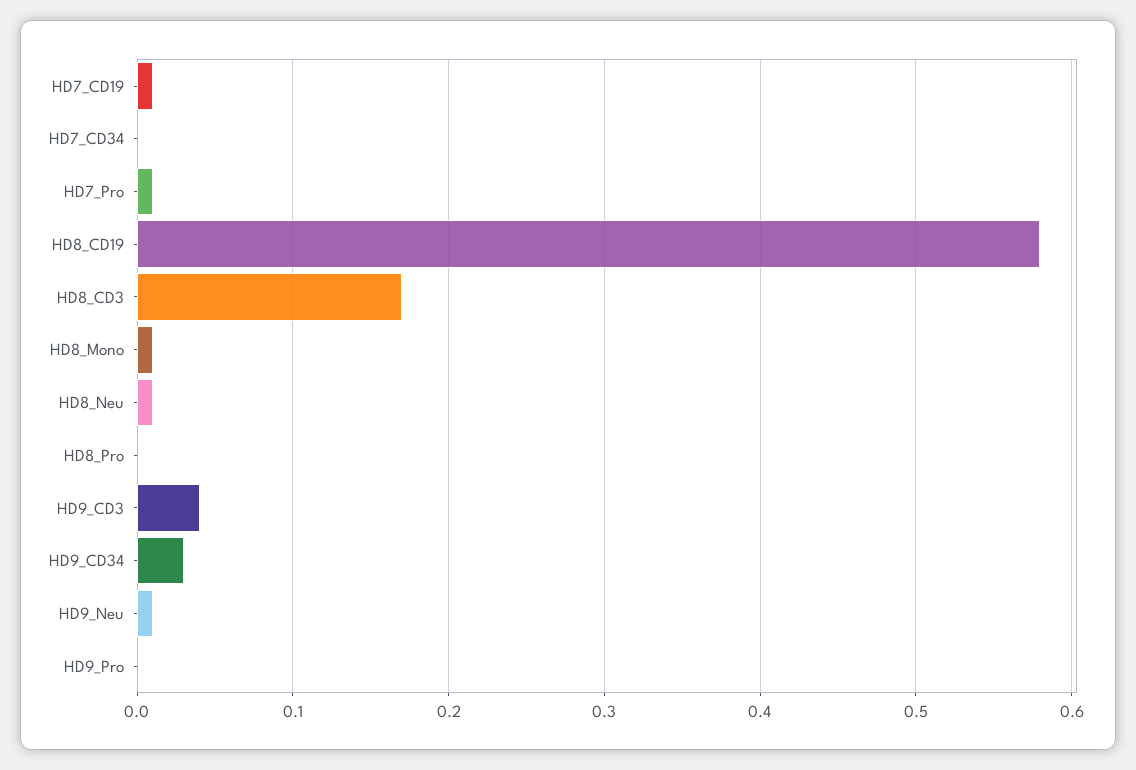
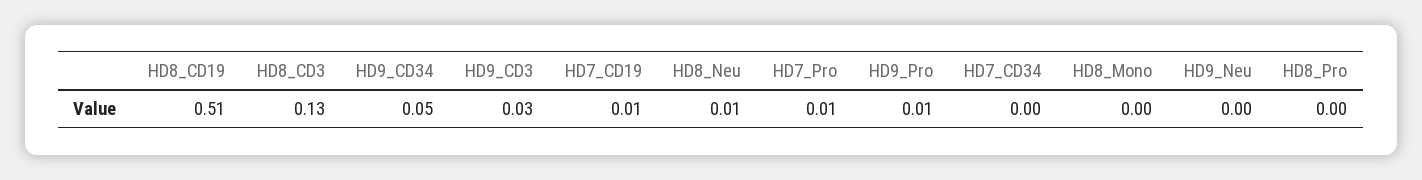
HD8_CD19: 0.58 -> 0.51
HD8_CD3: 0.17 -> 0.13
HD8_Mono: 0.01 -> 0
HD9_CD3: 0.04 -> 0.03
HD9_CD34: 0.03 -> 0.05
HD9_Neu: 0.01 -> 0
HD9_Pro: 0 -> 0.01

